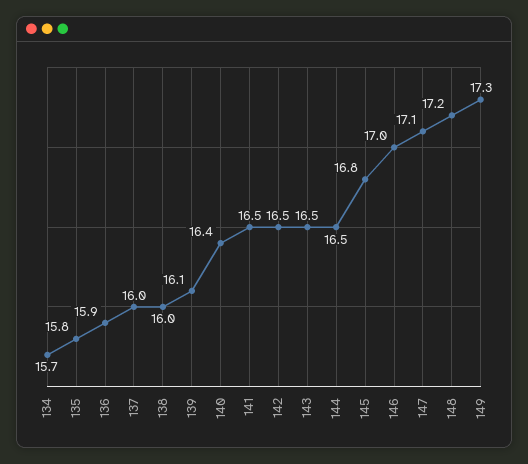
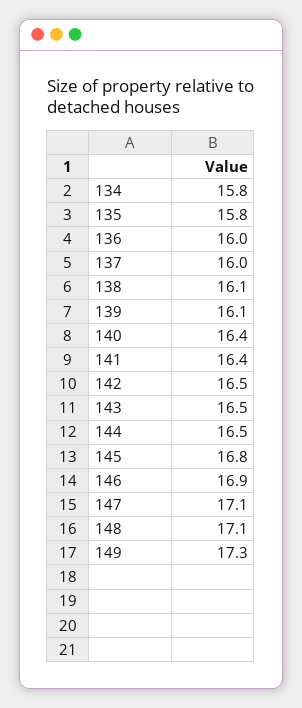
134: 15.7 -> 15.8
136: 15.9 -> 16
138: 16 -> 16.1
141: 16.5 -> 16.4
146: 17 -> 16.9
148: 17.2 -> 17.1

